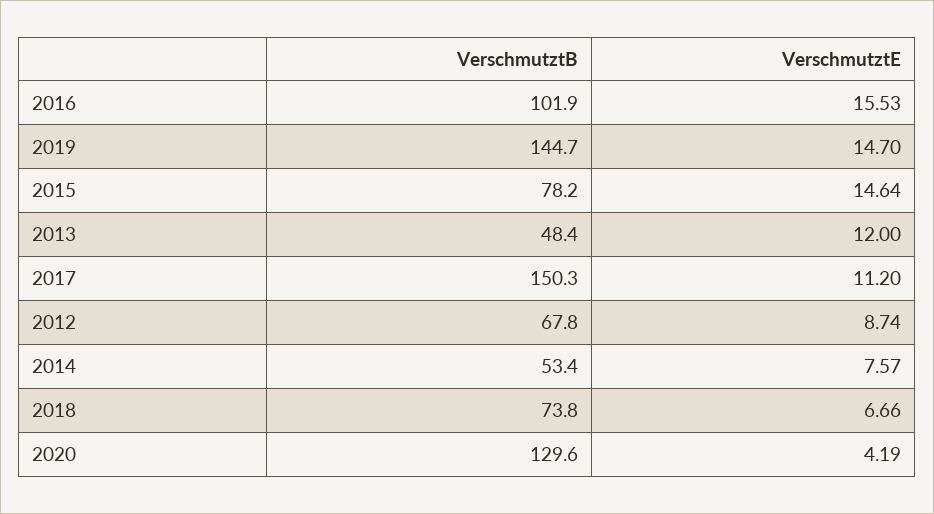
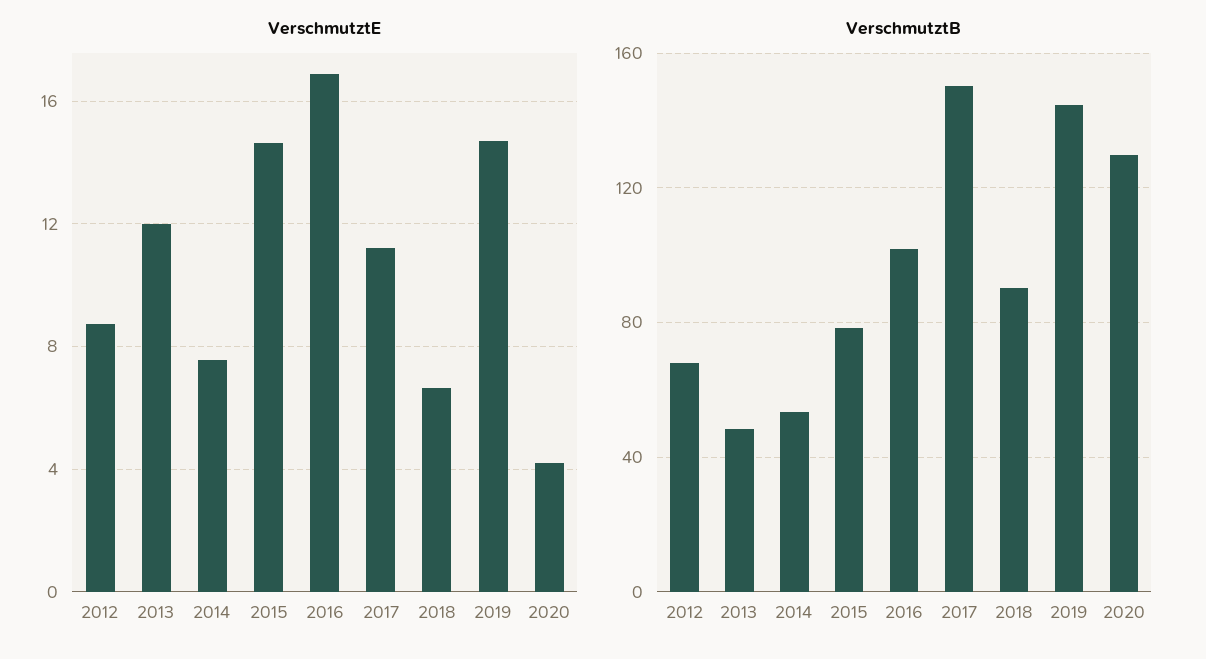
VerschmutztE, 2016: 15.53 -> 17
VerschmutztB, 2018: 73.8 -> 90

